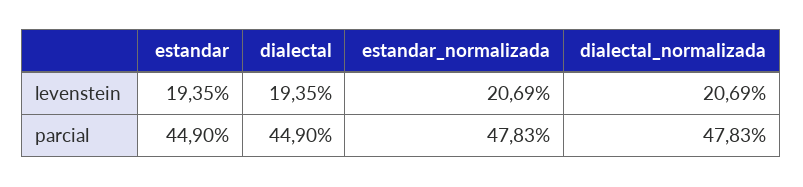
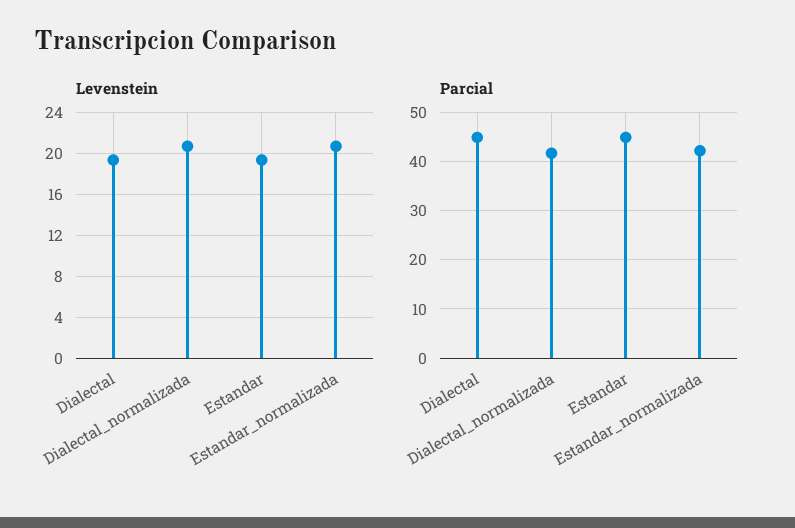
parcial, estandar_normalizada: 47.83 -> 42
parcial, dialectal_normalizada: 47.83 -> 42

